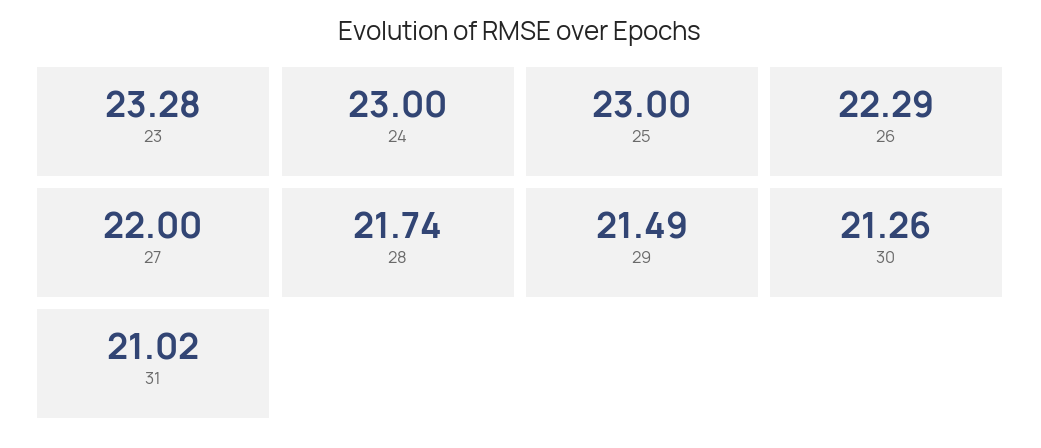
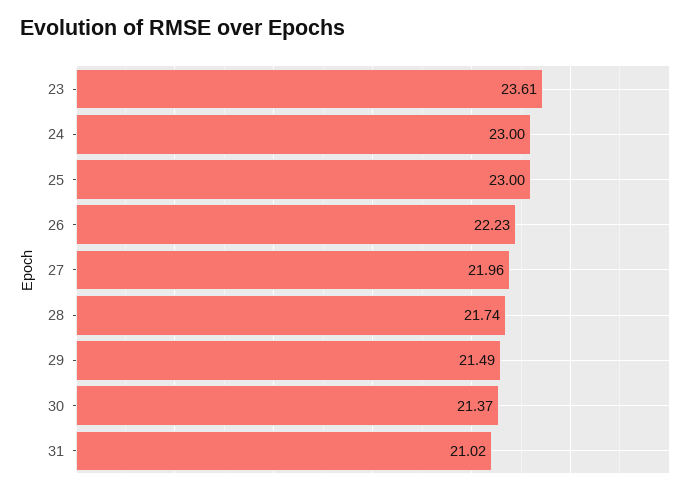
23: 23.28 -> 23.61
26: 22.29 -> 22.23
27: 22 -> 21.96
30: 21.26 -> 21.37

